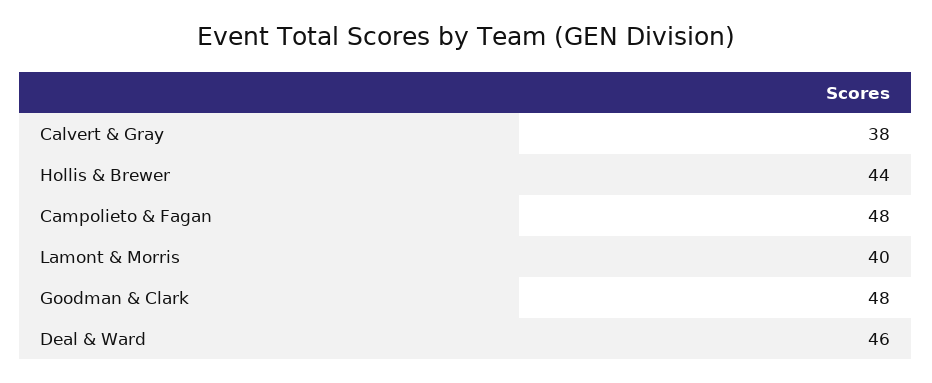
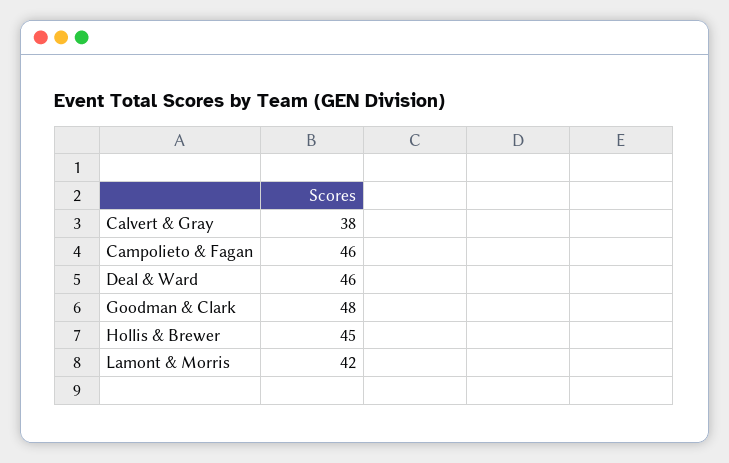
Hollis & Brewer: 44 -> 45
Campolieto & Fagan: 48 -> 46
Lamont & Morris: 40 -> 42

